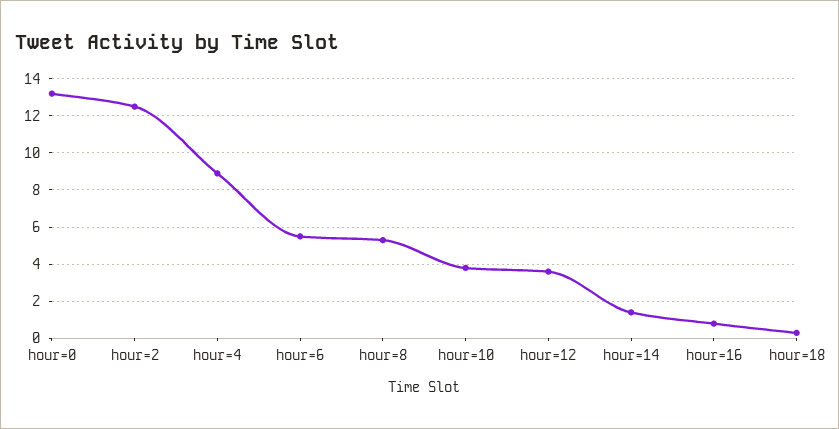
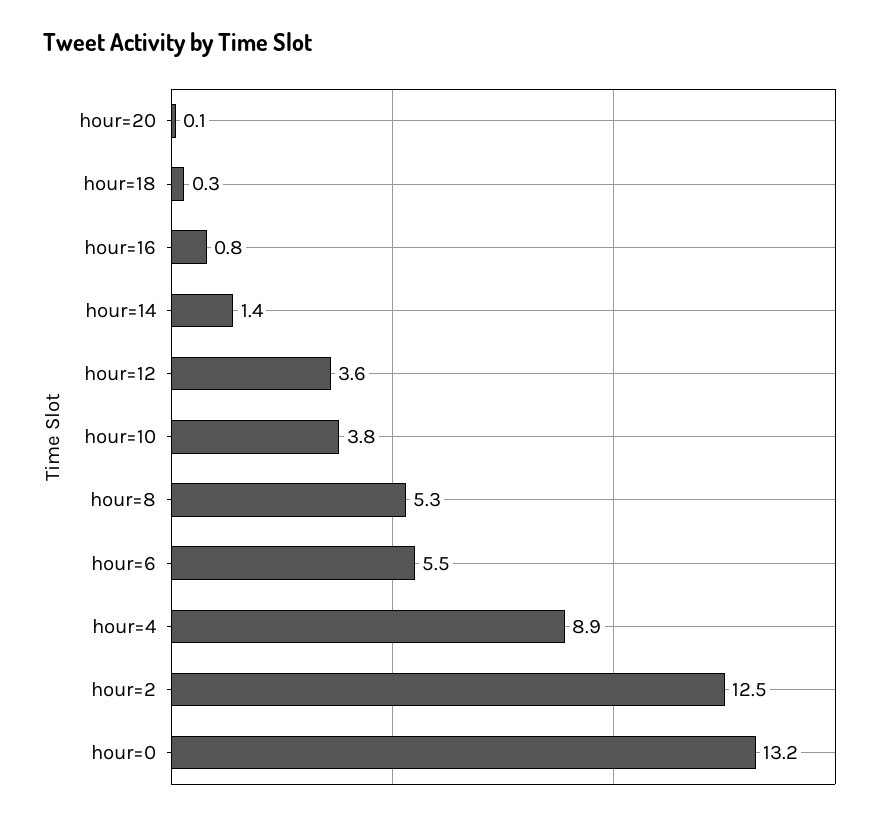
hour=20: none -> 0.1

